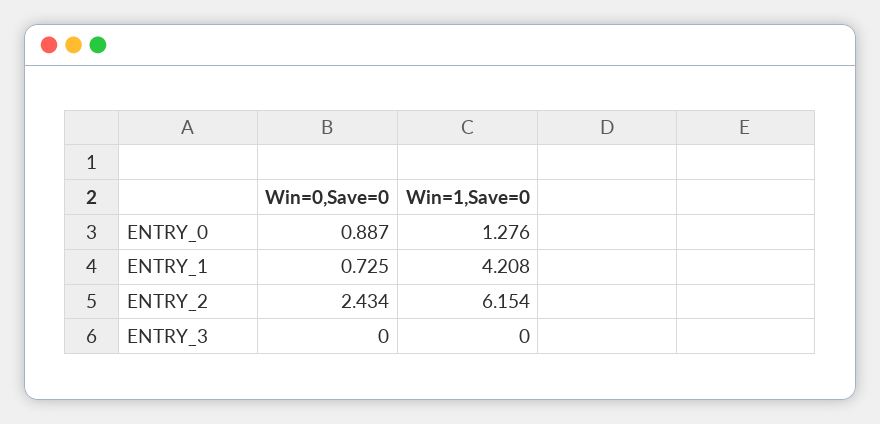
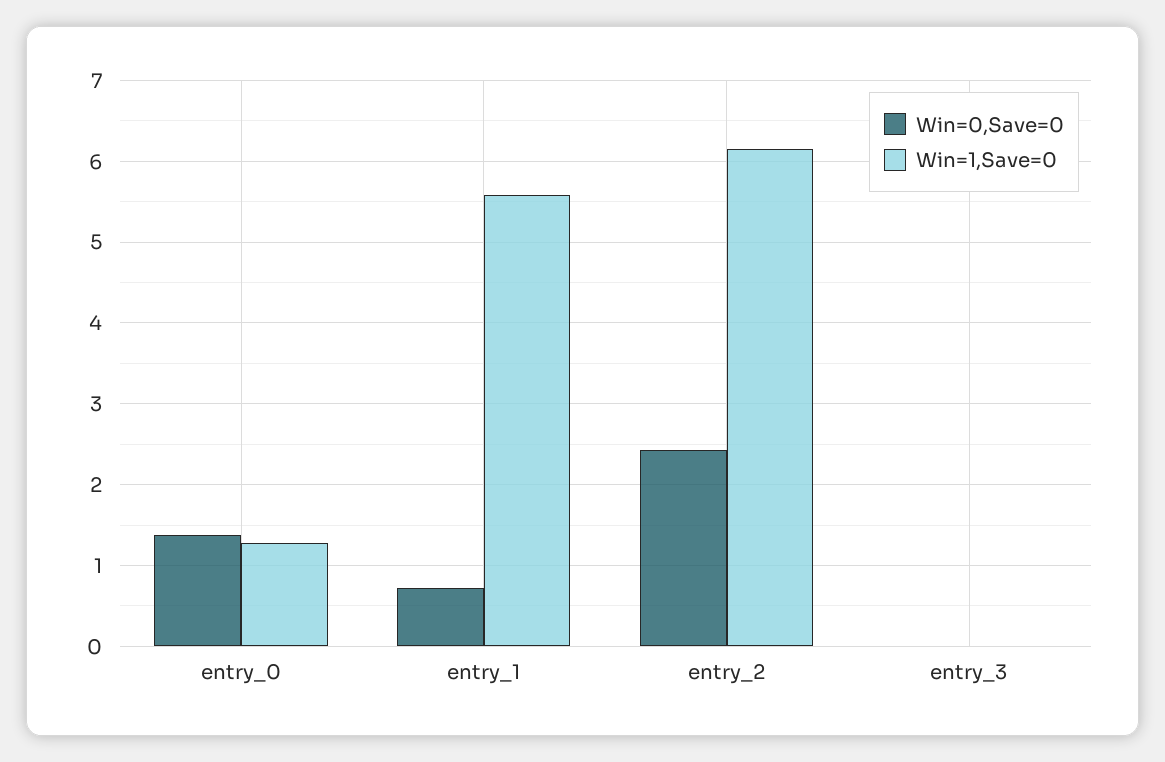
Win=0,Save=0, ENTRY_0: 0.887 -> 1.4
Win=1,Save=0, ENTRY_1: 4.208 -> 5.6

